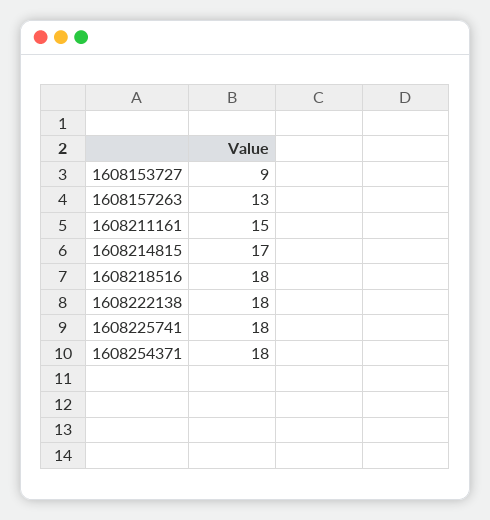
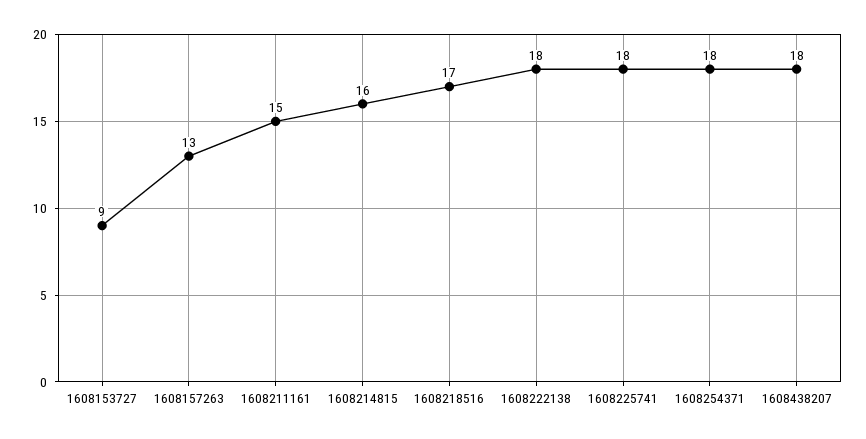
1608214815: 17 -> 16
1608218516: 18 -> 17
1608438207: none -> 18

